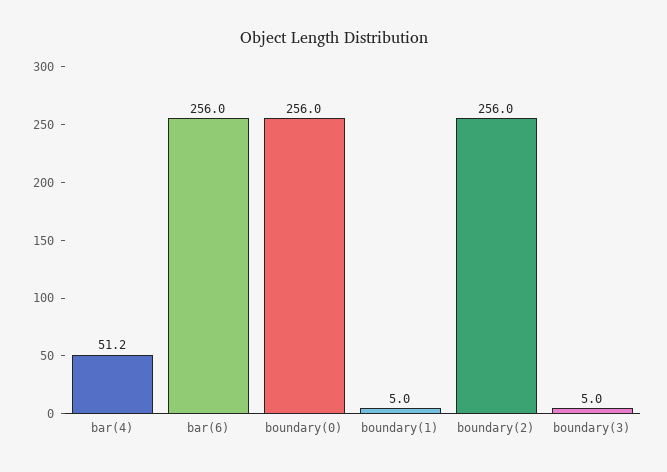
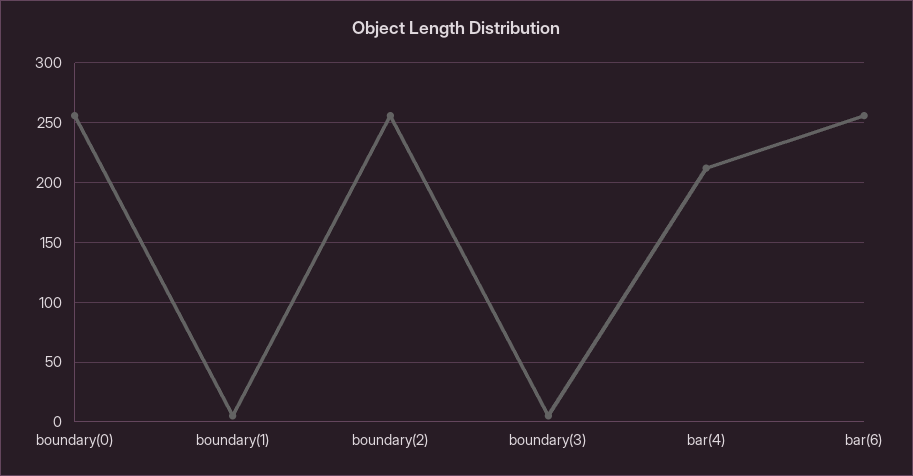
bar(4): 51.2 -> 210

